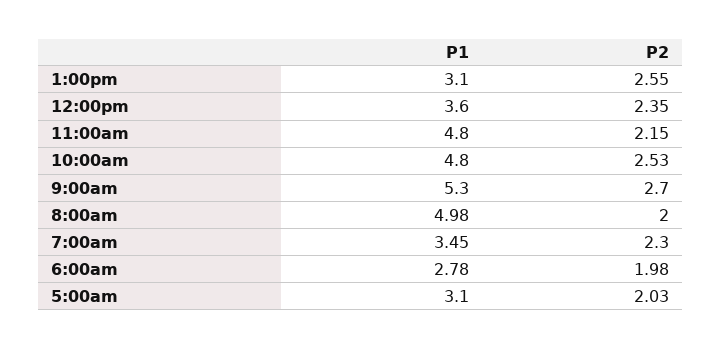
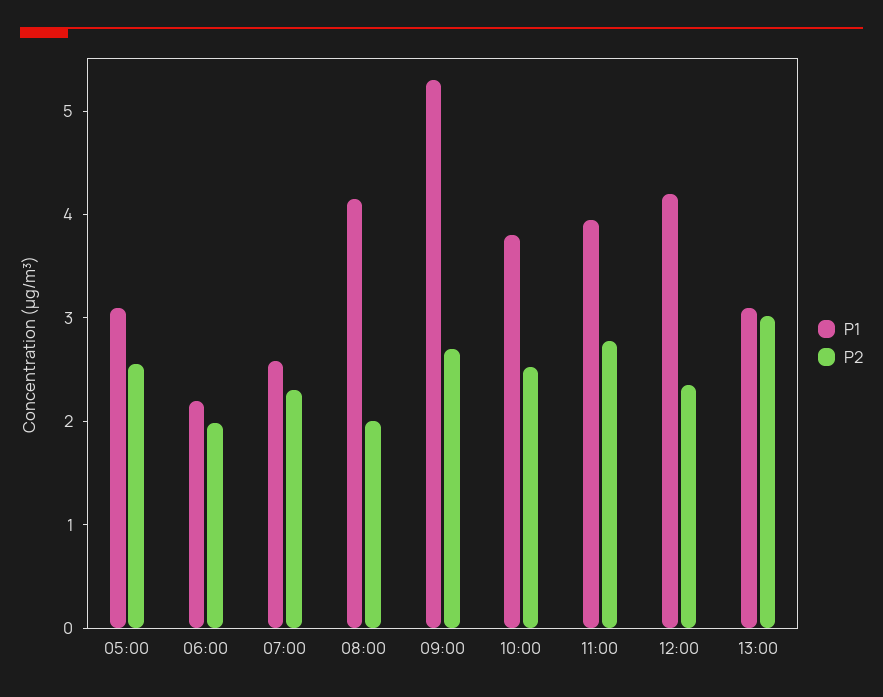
P2, 1:00pm: 2.55 -> 3
P1, 12:00pm: 3.6 -> 4.2
P1, 11:00am: 4.8 -> 4
P2, 11:00am: 2.15 -> 2.8
P1, 10:00am: 4.8 -> 3.8
P1, 8:00am: 4.98 -> 4.2
P1, 7:00am: 3.45 -> 2.6
P1, 6:00am: 2.78 -> 2.2
P2, 5:00am: 2.03 -> 2.6

